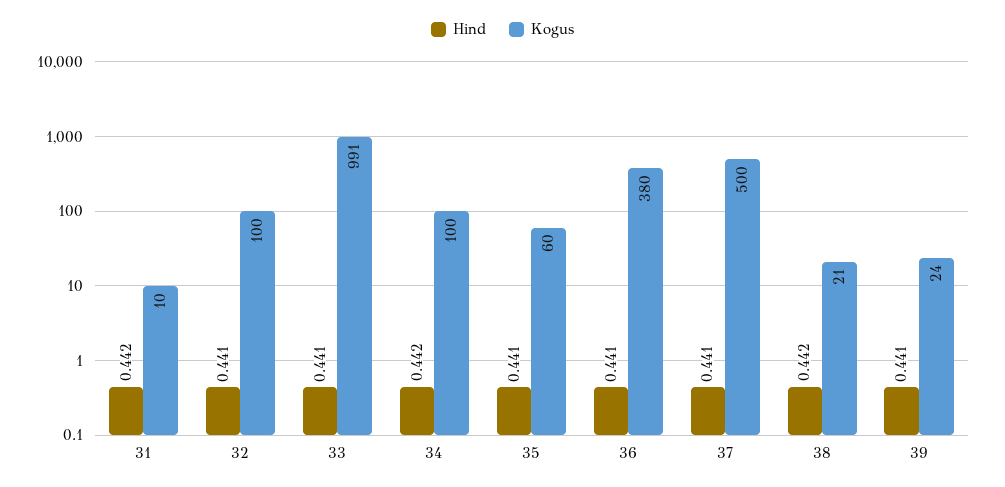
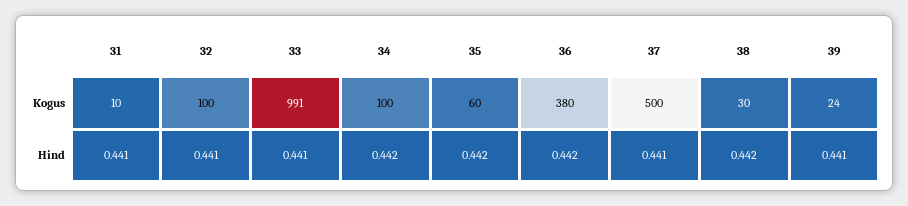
Hind, 31: 0.442 -> 0.441
Hind, 35: 0.441 -> 0.442
Hind, 36: 0.441 -> 0.442
Kogus, 38: 21 -> 30

